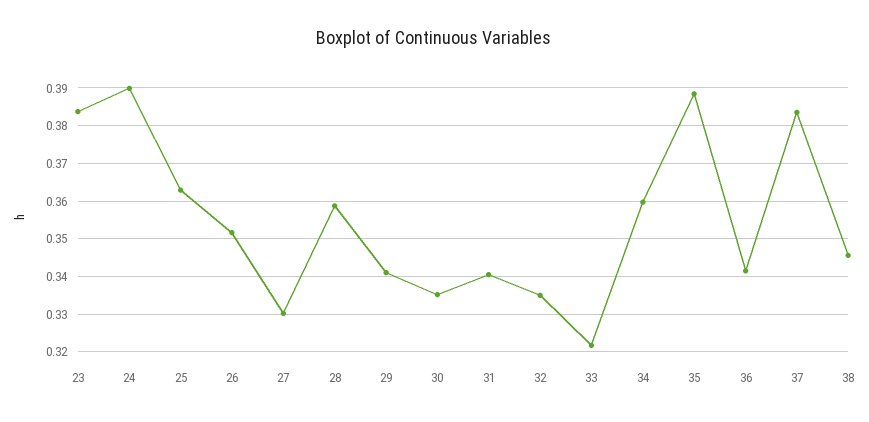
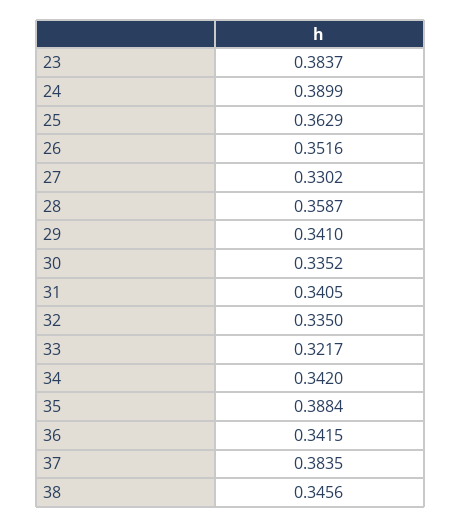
34: 0.36 -> 0.342

